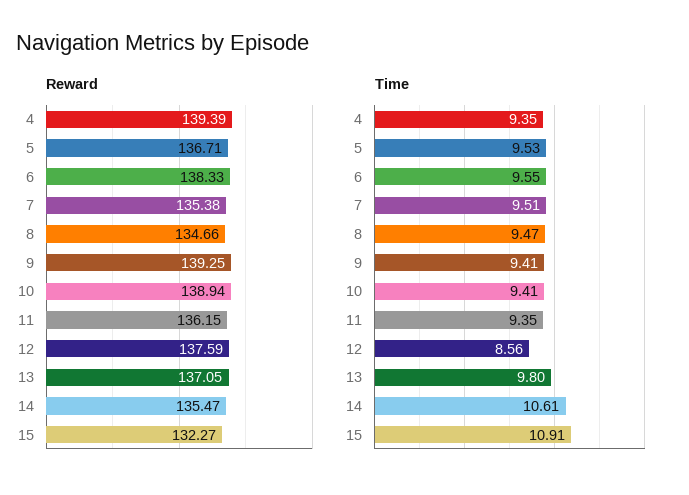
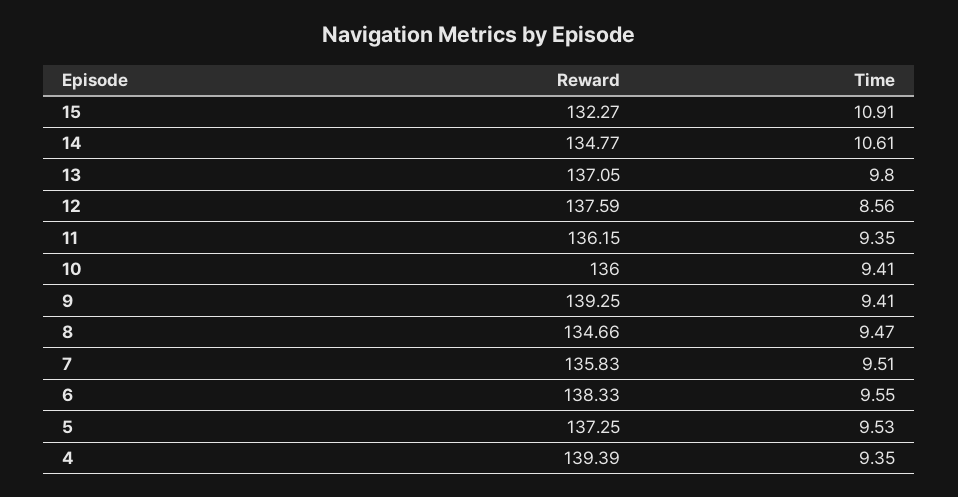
Reward, 5: 136.71 -> 137.25
Reward, 7: 135.38 -> 135.83
Reward, 10: 138.94 -> 136
Reward, 14: 135.47 -> 134.77

